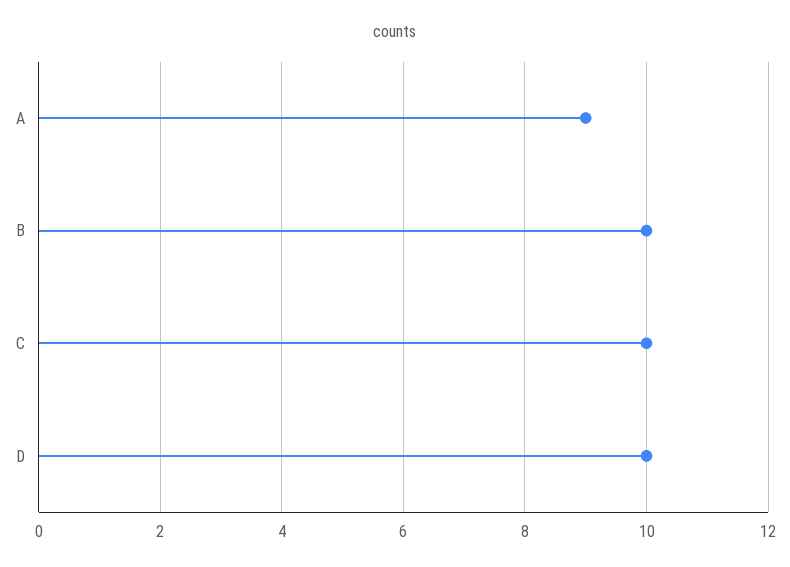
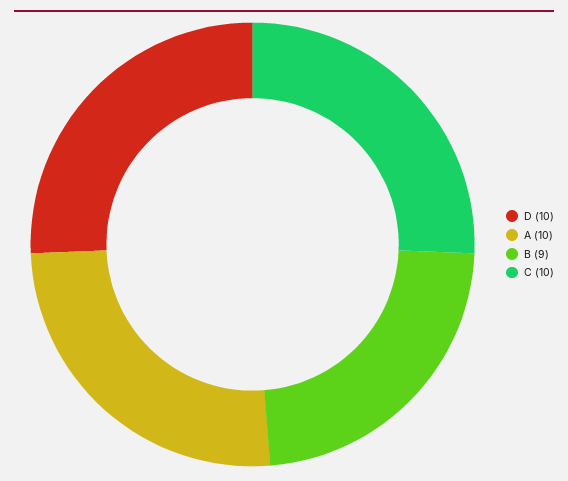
A: 9 -> 10
B: 10 -> 9

